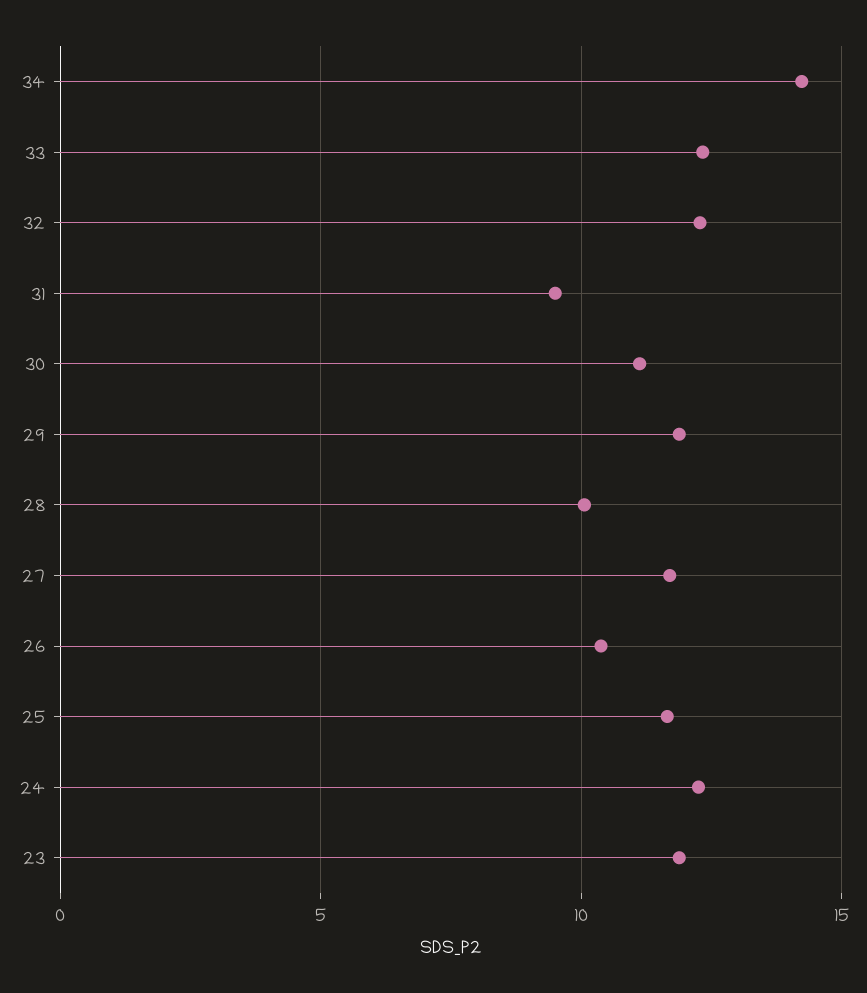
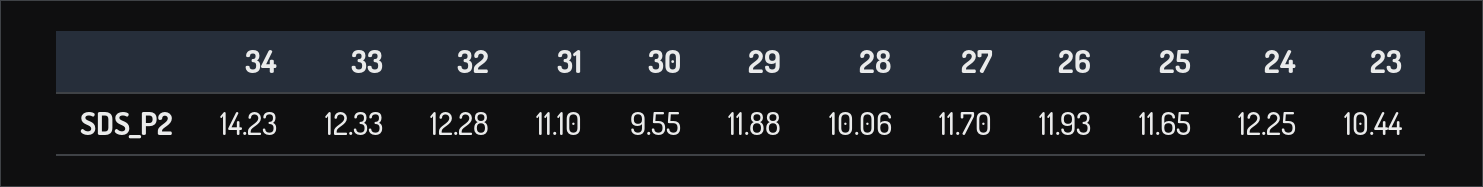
31: 9.5 -> 11.1
30: 11 -> 9.55
26: 10.5 -> 11.93
23: 12 -> 10.44

